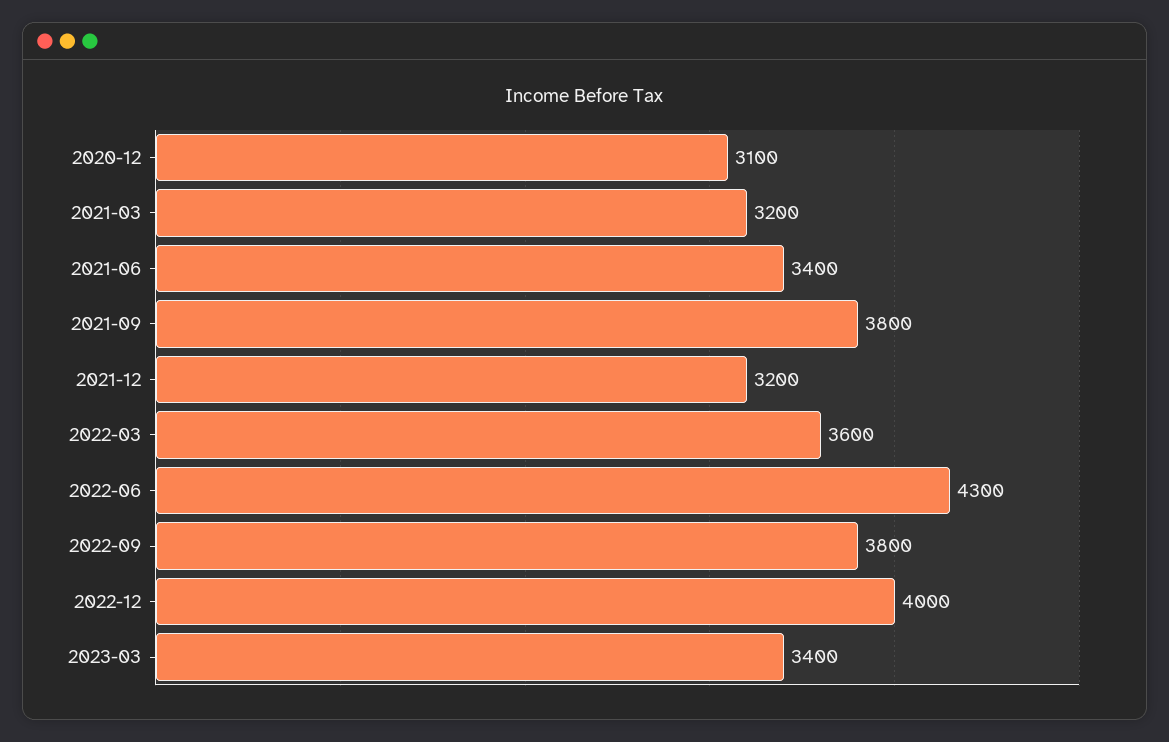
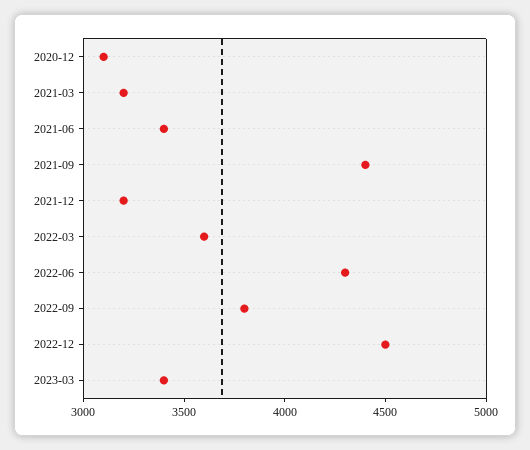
2021-09: 3800 -> 4400
2022-12: 4000 -> 4500

